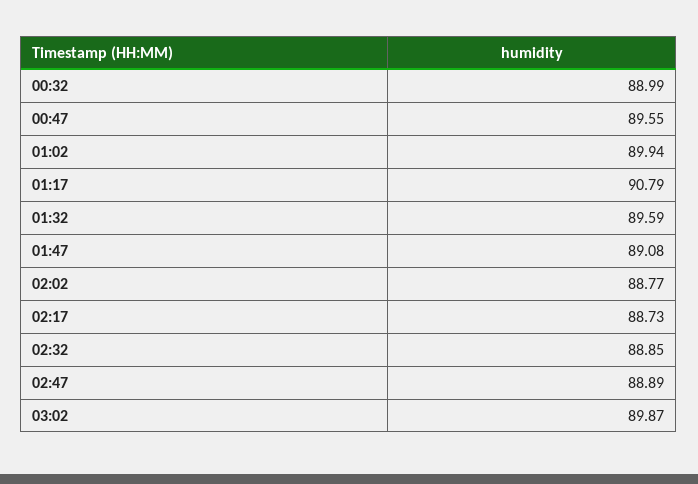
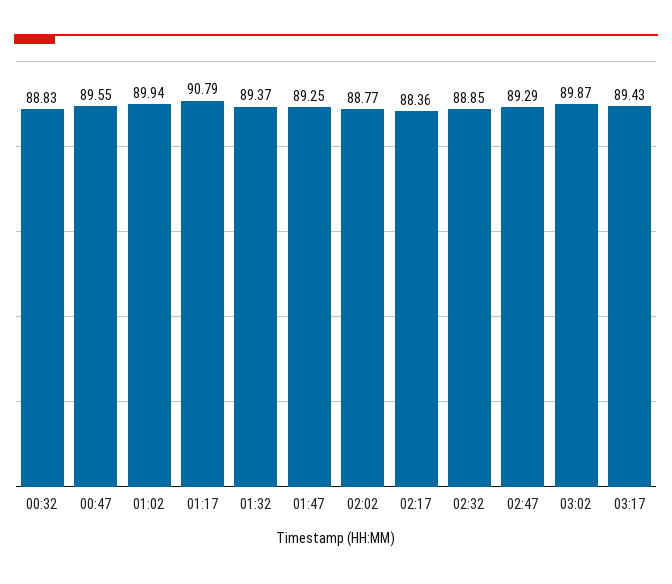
00:32: 88.99 -> 88.83
01:32: 89.59 -> 89.37
01:47: 89.08 -> 89.25
02:17: 88.73 -> 88.36
02:47: 88.89 -> 89.29
03:17: none -> 89.43

